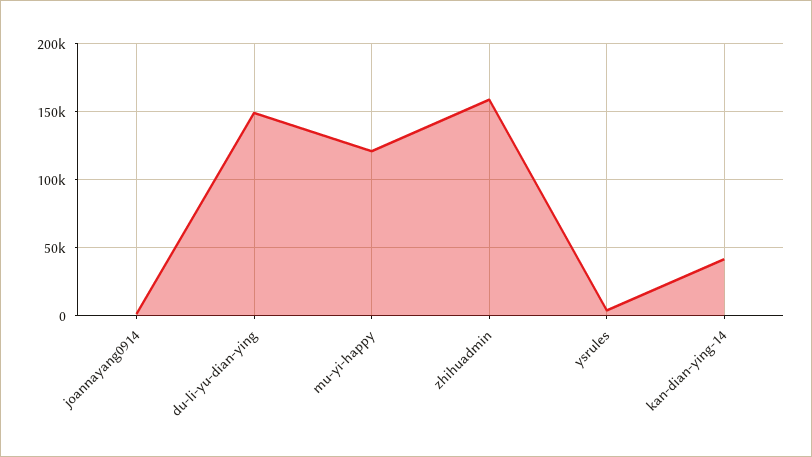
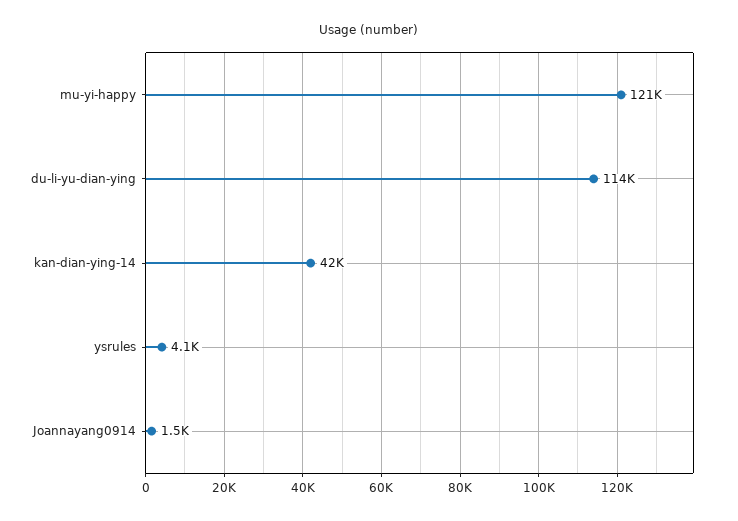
du-li-yu-dian-ying: 150000 -> 114000
zhihuadmin: 160000 -> none

